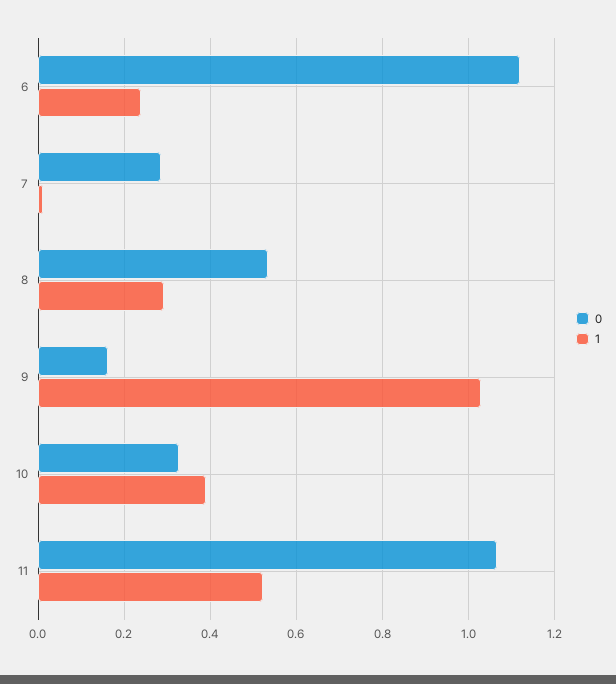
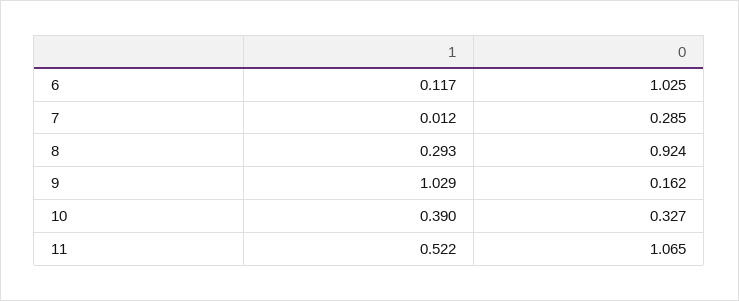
0, 6: 1.12 -> 1.025
1, 6: 0.24 -> 0.117
0, 8: 0.54 -> 0.924

